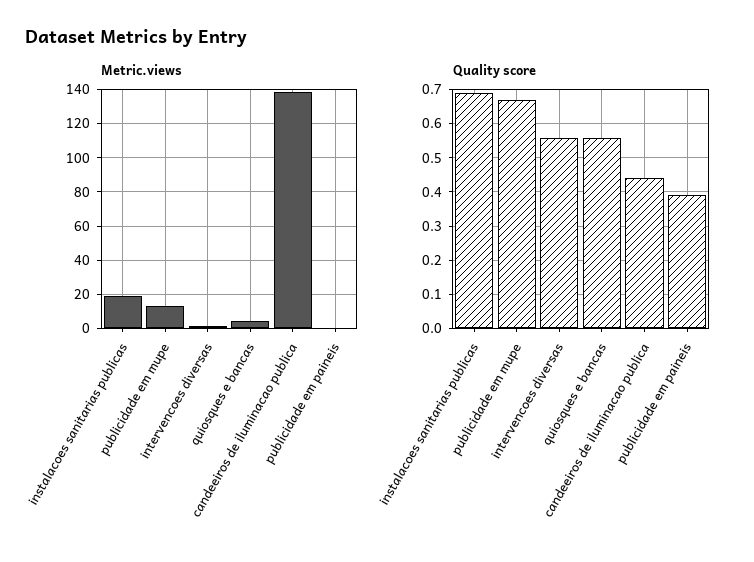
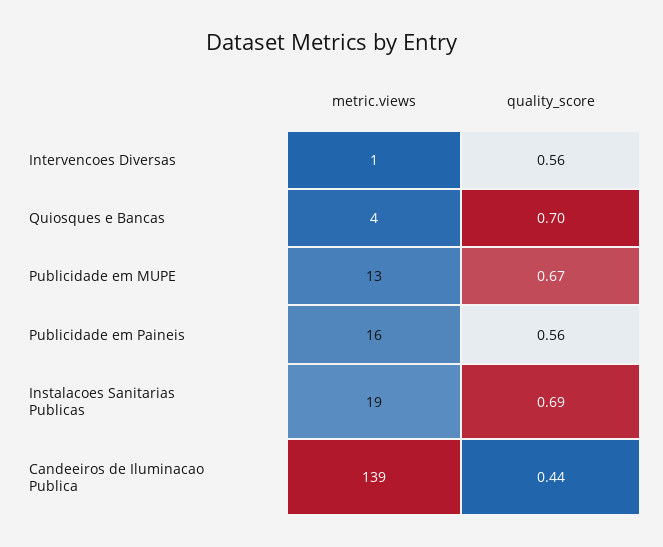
Metric.views, publicidade em paineis: 0 -> 16
Quality score, quiosques e bancas: 0.55 -> 0.7
Quality score, publicidade em paineis: 0.4 -> 0.56

